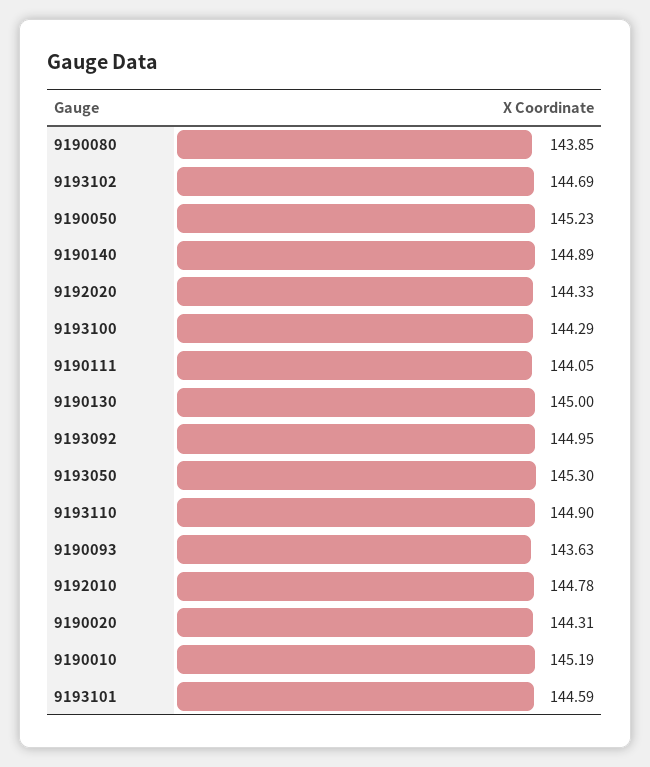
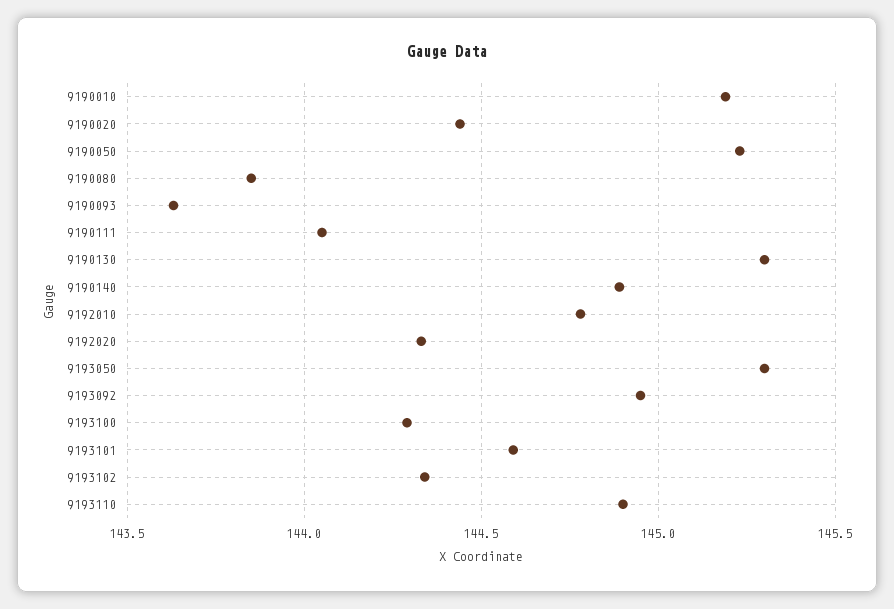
9193102: 144.69 -> 144.35
9190130: 145 -> 145.3
9190020: 144.31 -> 144.45

